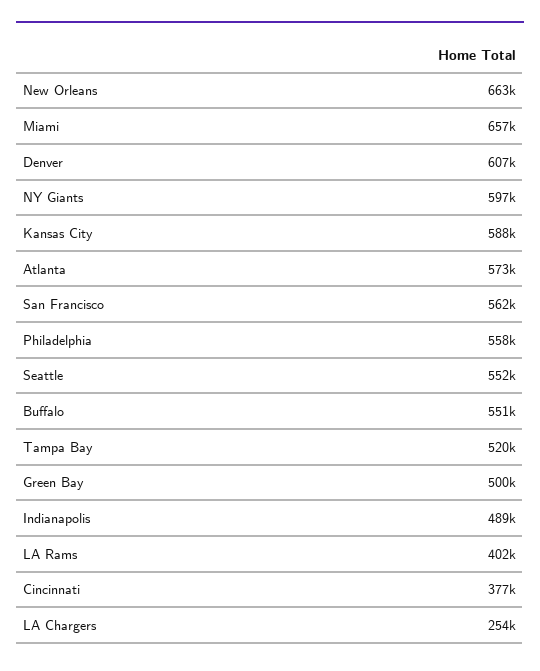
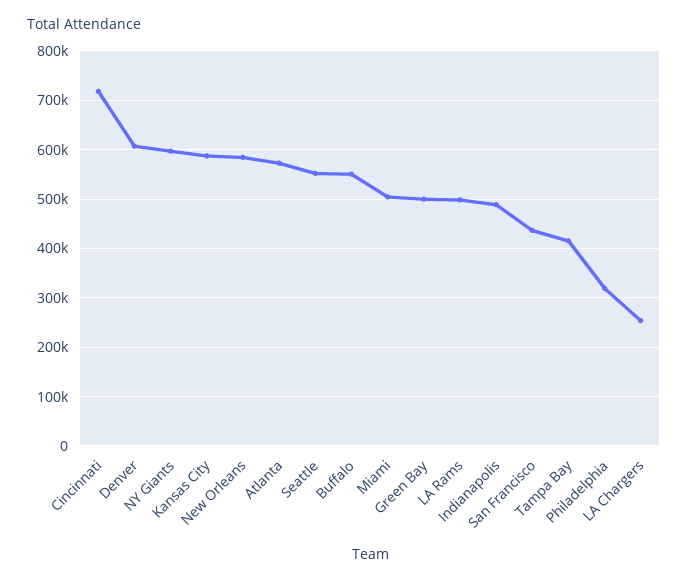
New Orleans: 663000 -> 580000
Miami: 657000 -> 500000
San Francisco: 562000 -> 440000
Philadelphia: 558000 -> 320000
Tampa Bay: 520000 -> 420000
LA Rams: 402000 -> 500000
Cincinnati: 377000 -> 720000

